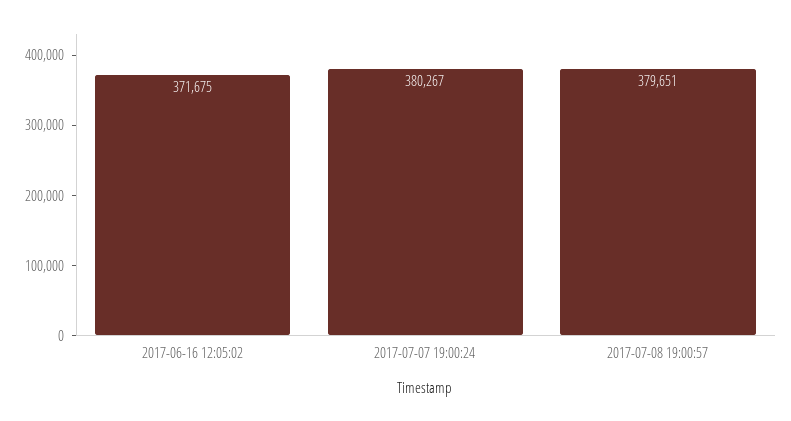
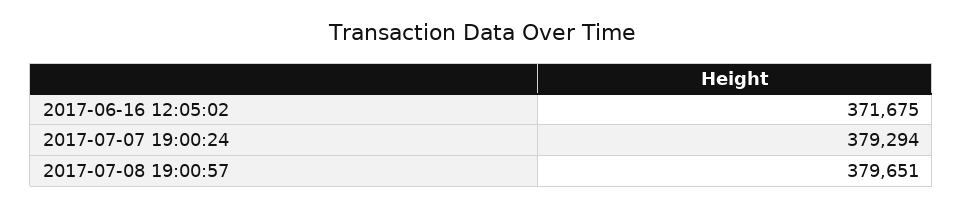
2017-07-07 19:00:24: 380267 -> 379294

